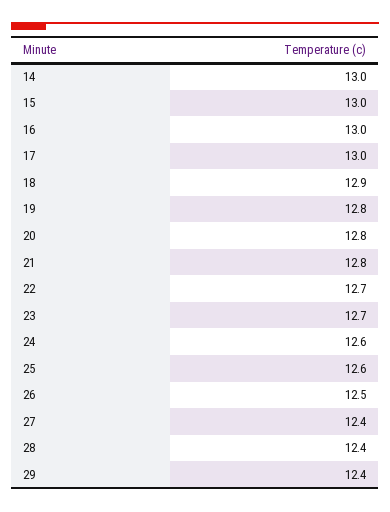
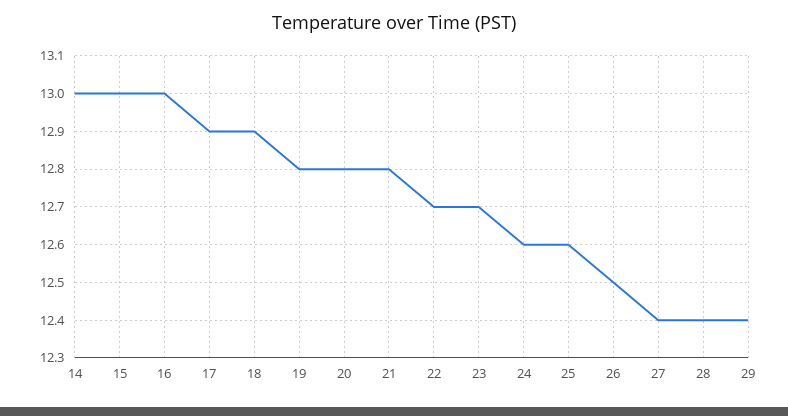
17: 13 -> 12.9

